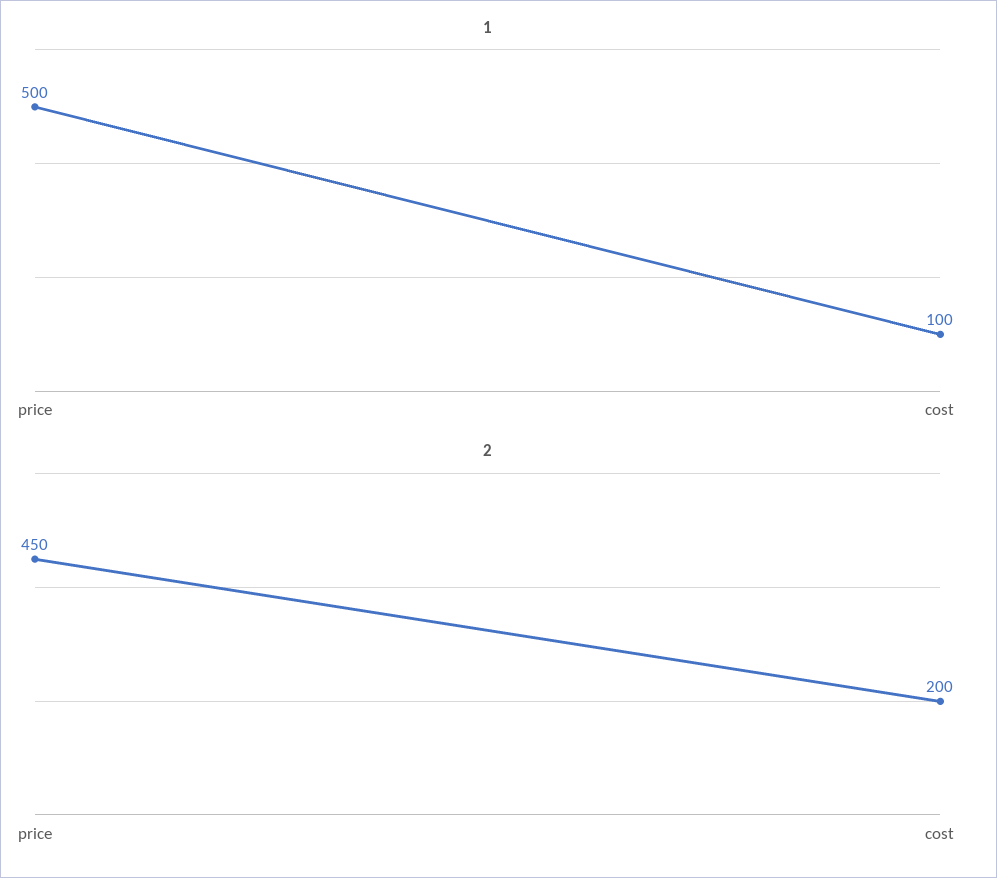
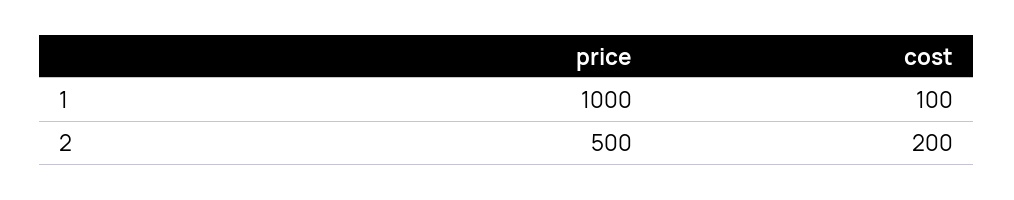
1, price: 500 -> 1000
2, price: 450 -> 500

